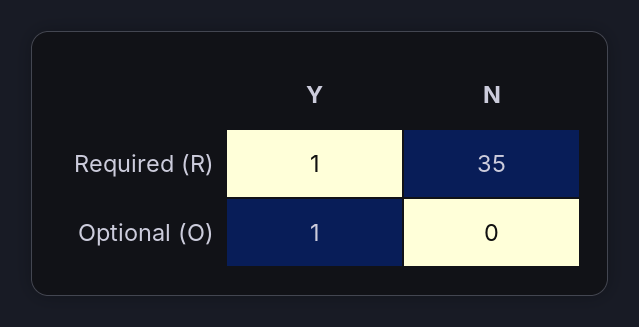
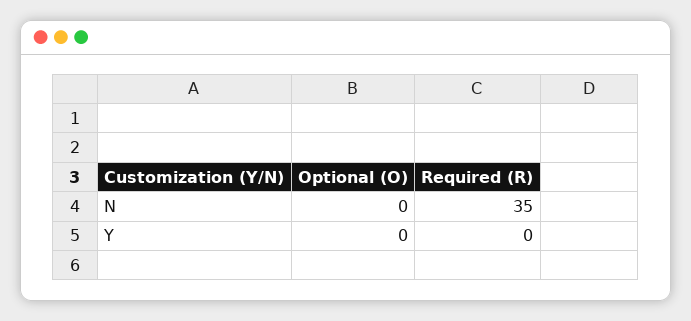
Y, Required (R): 1 -> 0
Y, Optional (O): 1 -> 0

